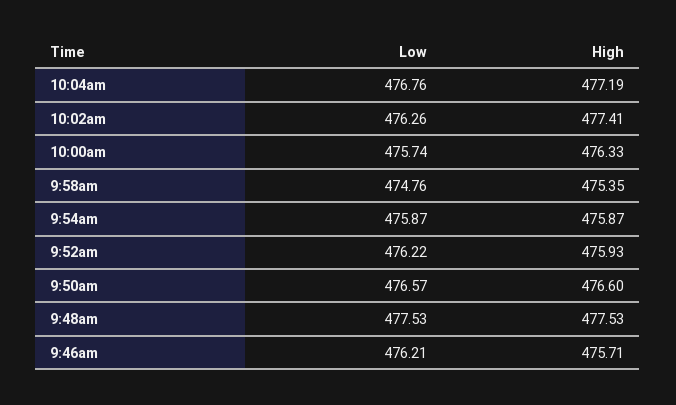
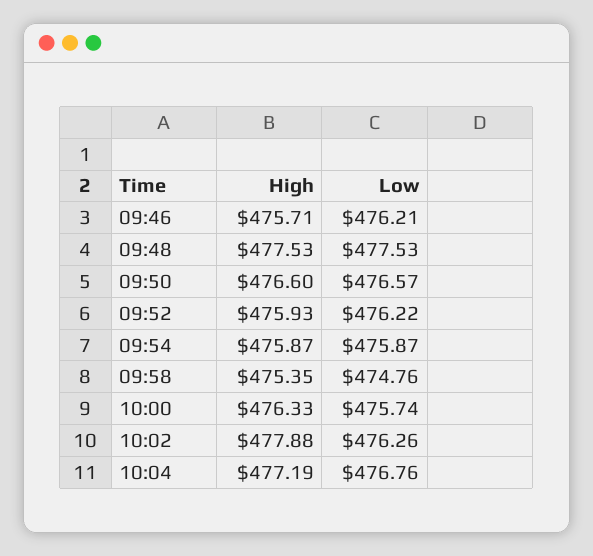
High, 10:02am: 477.41 -> 477.88

